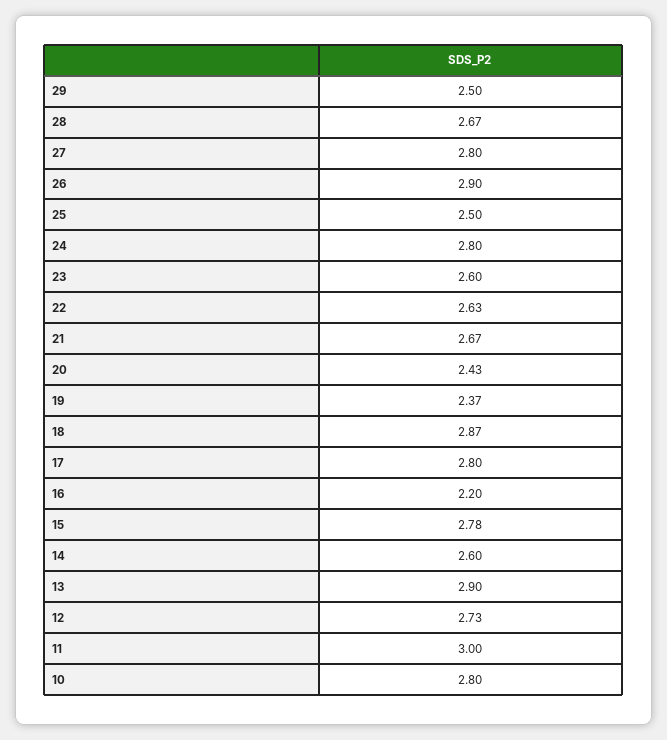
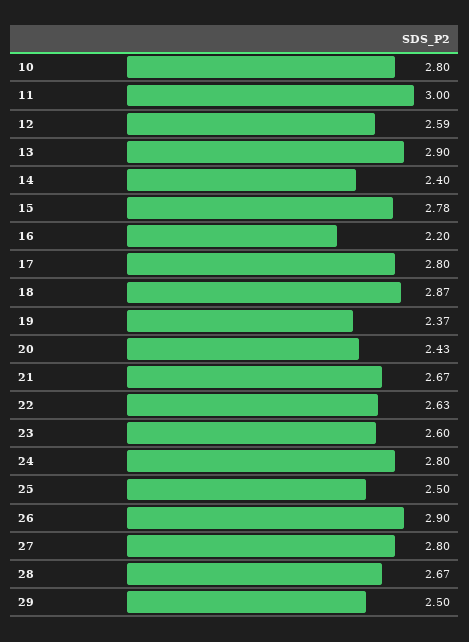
14: 2.6 -> 2.4
12: 2.73 -> 2.59

